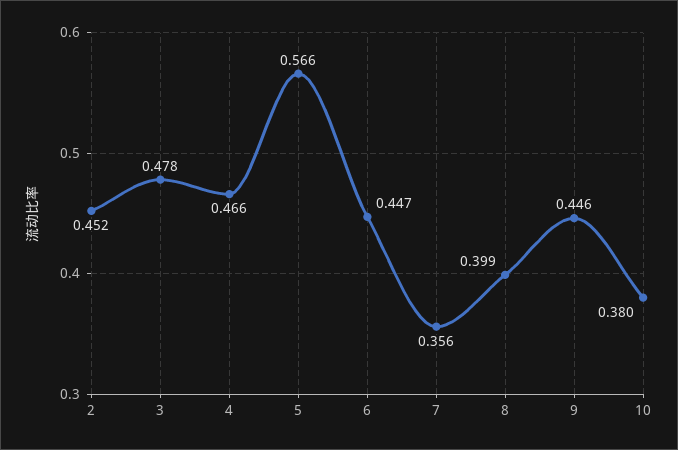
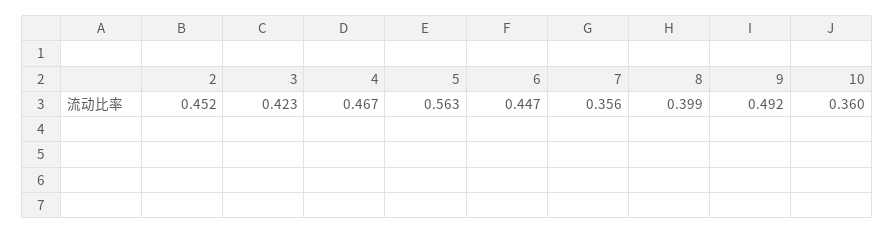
3: 0.478 -> 0.423
4: 0.466 -> 0.467
5: 0.566 -> 0.563
9: 0.446 -> 0.492
10: 0.38 -> 0.36

